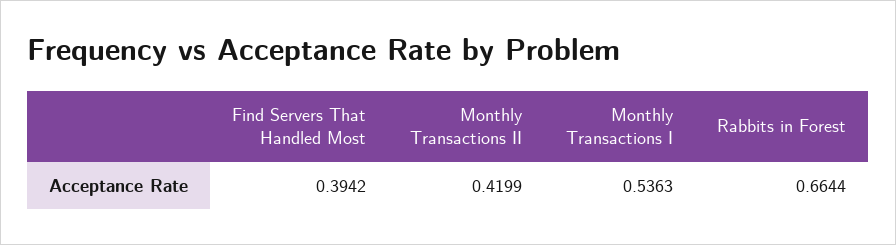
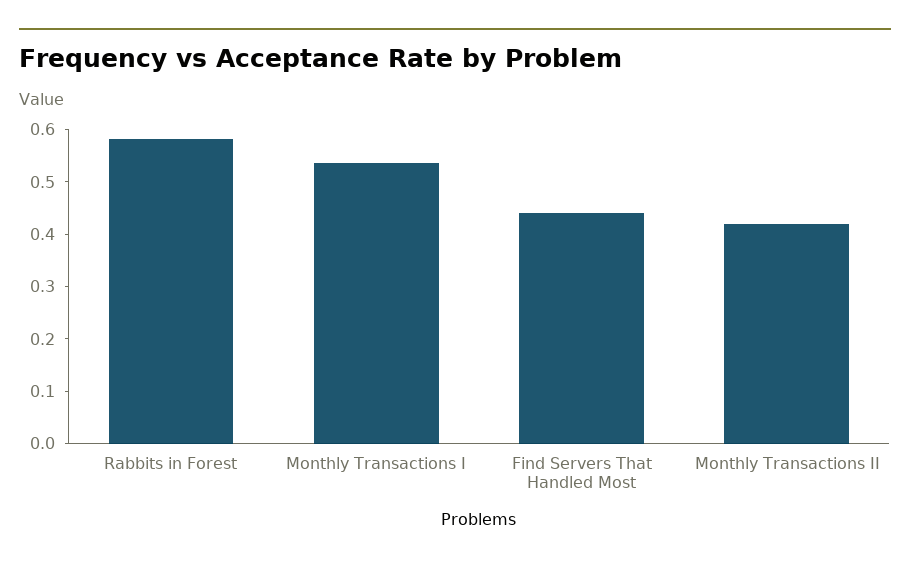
Find Servers That Handled Most: 0.3942 -> 0.44
Rabbits in Forest: 0.6644 -> 0.58

